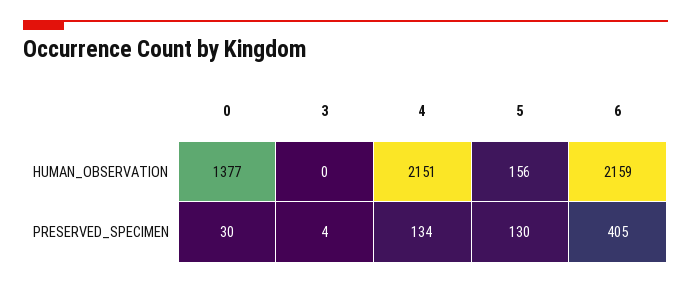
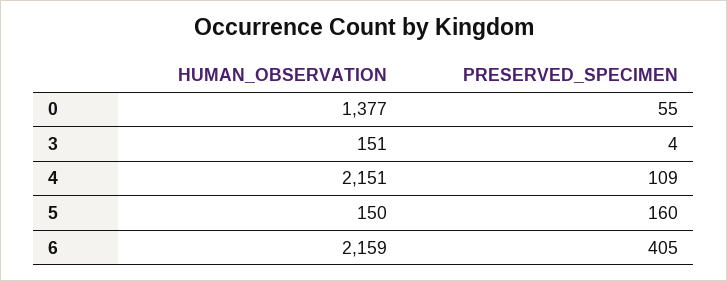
3, HUMAN_OBSERVATION: 0 -> 151
5, HUMAN_OBSERVATION: 156 -> 150
0, PRESERVED_SPECIMEN: 30 -> 55
4, PRESERVED_SPECIMEN: 134 -> 109
5, PRESERVED_SPECIMEN: 130 -> 160

